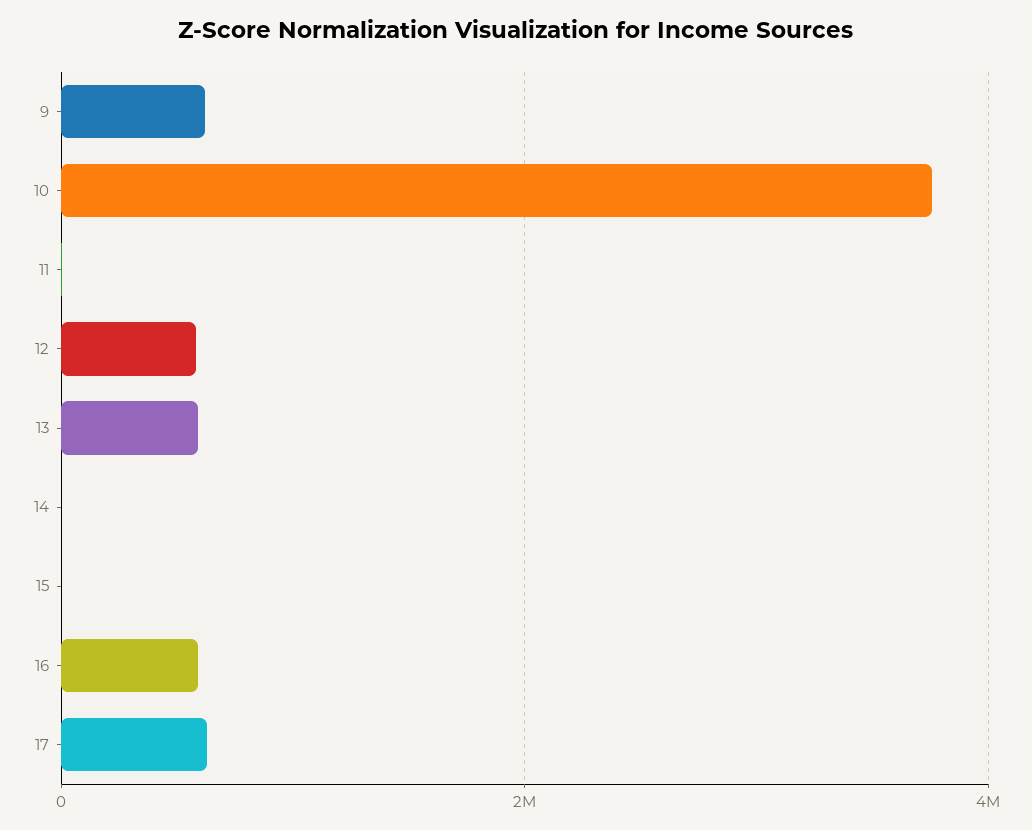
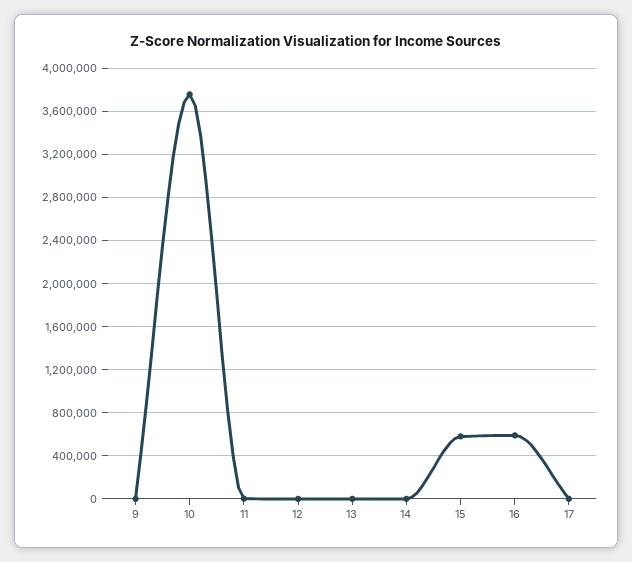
9: 600000 -> 0
12: 600000 -> 0
13: 600000 -> 0
15: 0 -> 600000
17: 600000 -> 0

